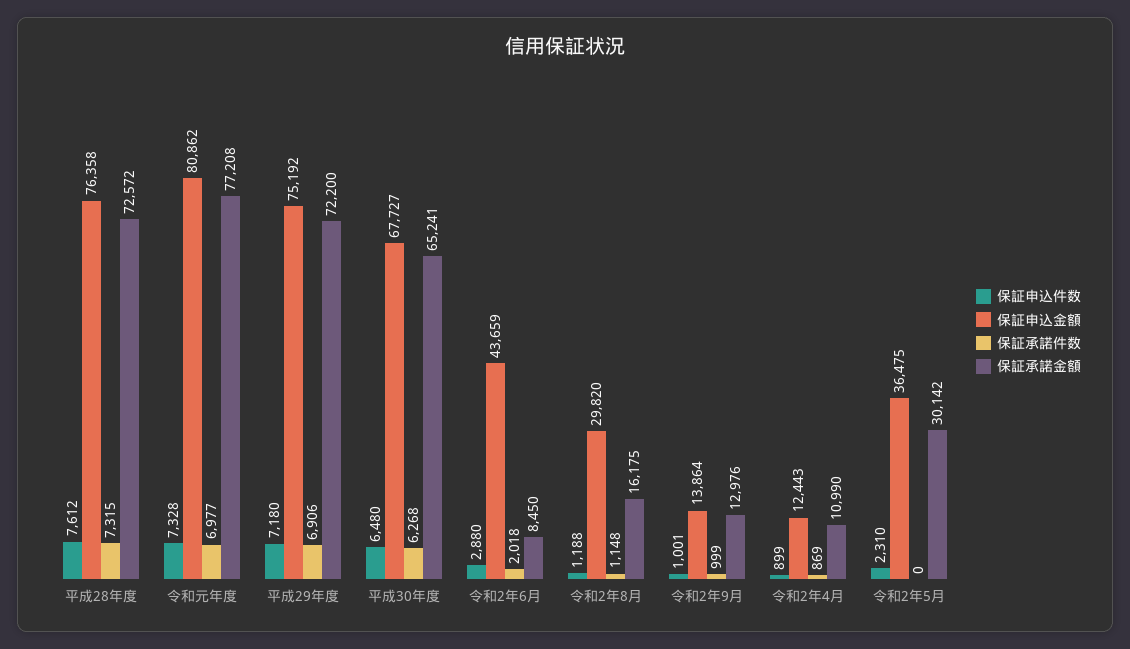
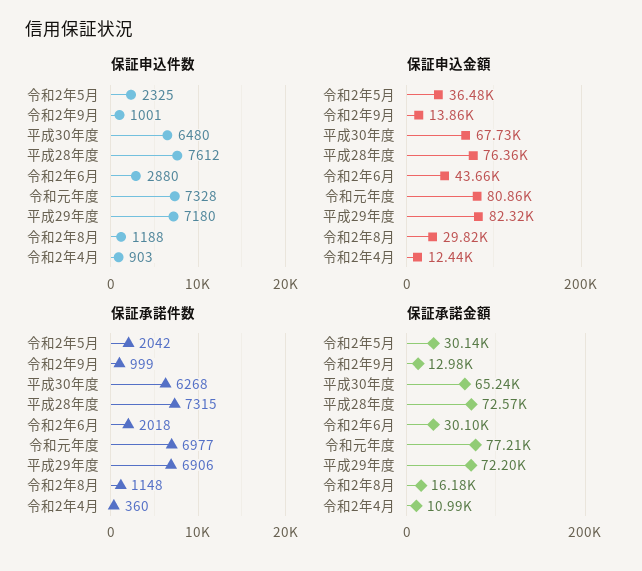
保証申込金額, 平成29年度: 75192 -> 82320
保証承諾金額, 令和2年6月: 8450 -> 30100
保証申込件数, 令和2年4月: 899 -> 903
保証承諾件数, 令和2年4月: 869 -> 360
保証申込件数, 令和2年5月: 2310 -> 2325
保証承諾件数, 令和2年5月: 0 -> 2042

